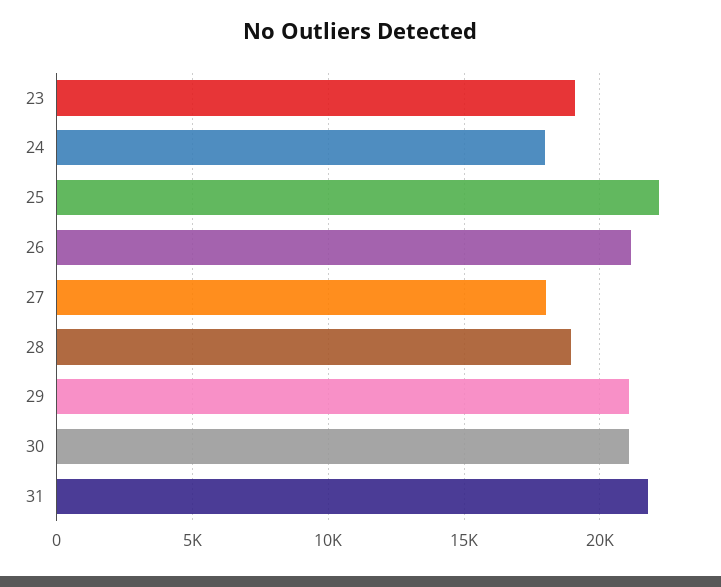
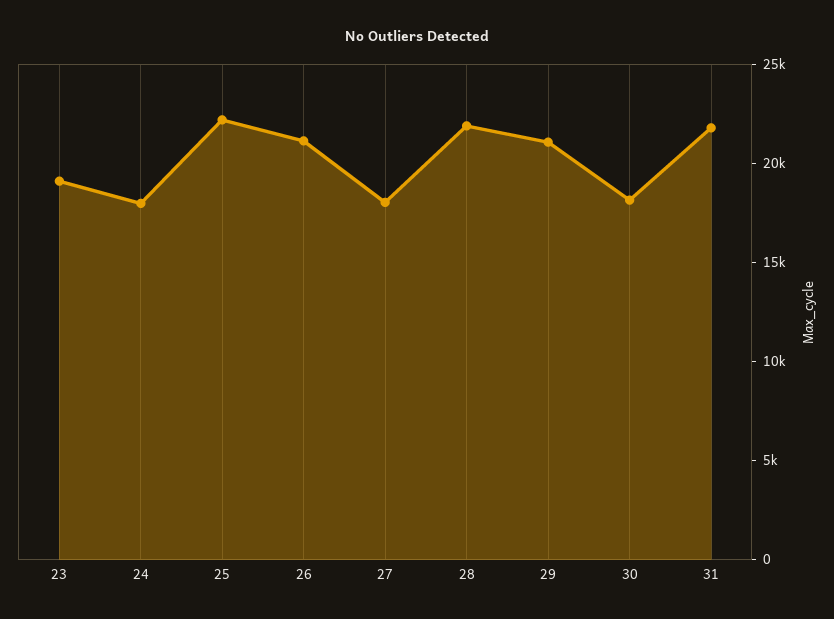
28: 19000 -> 22000
30: 21000 -> 18000

